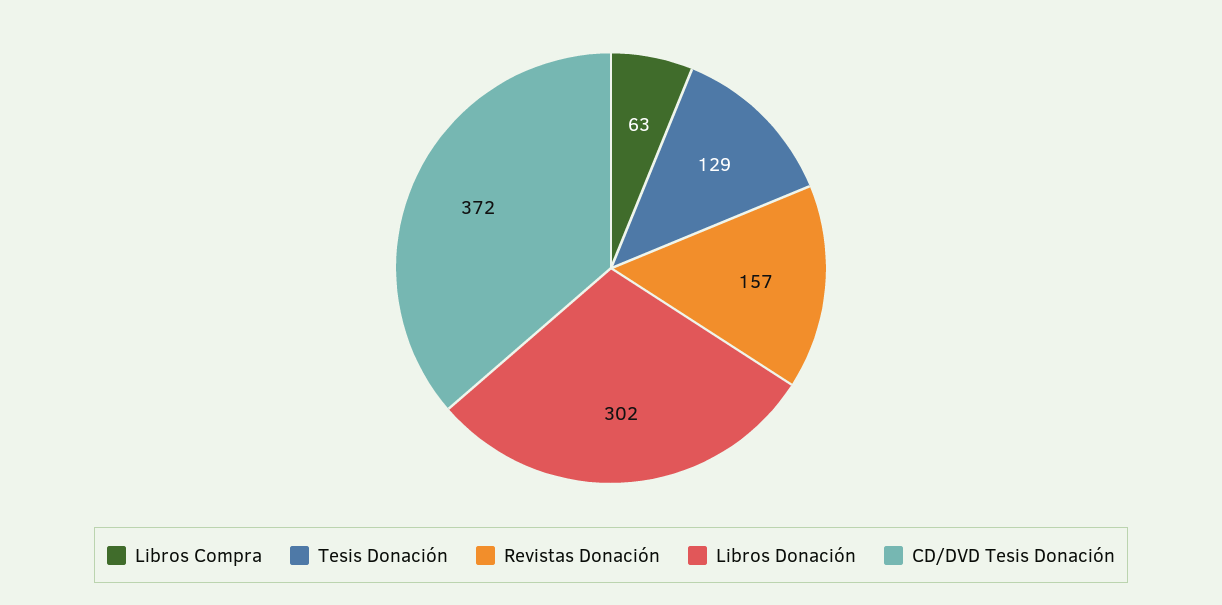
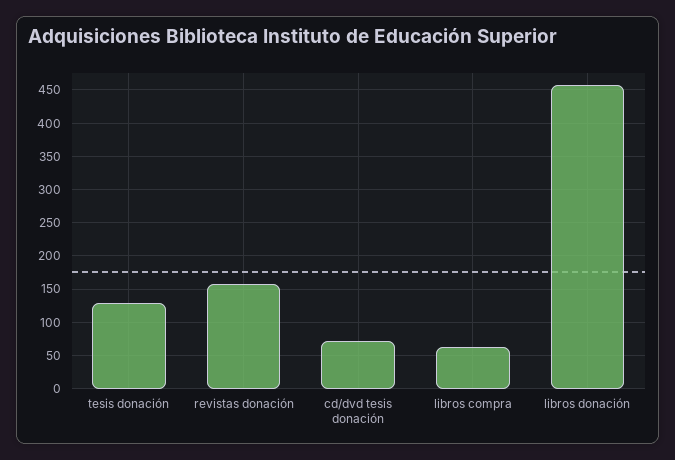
Libros Donación: 302 -> 460
CD/DVD Tesis Donación: 372 -> 70

